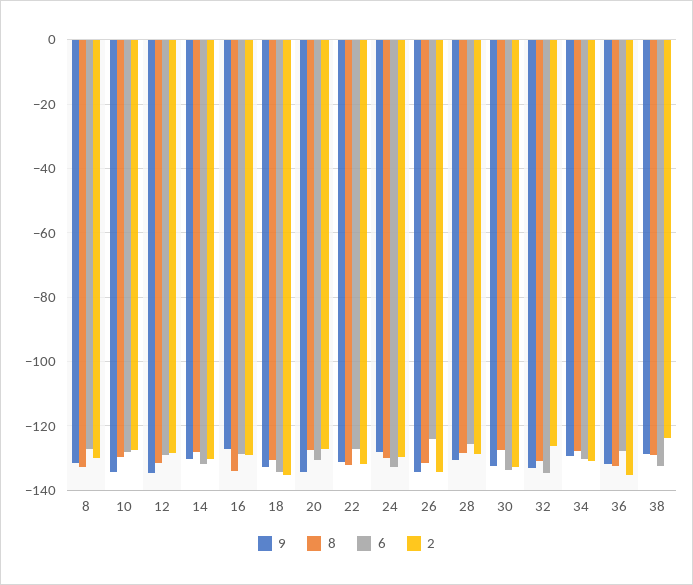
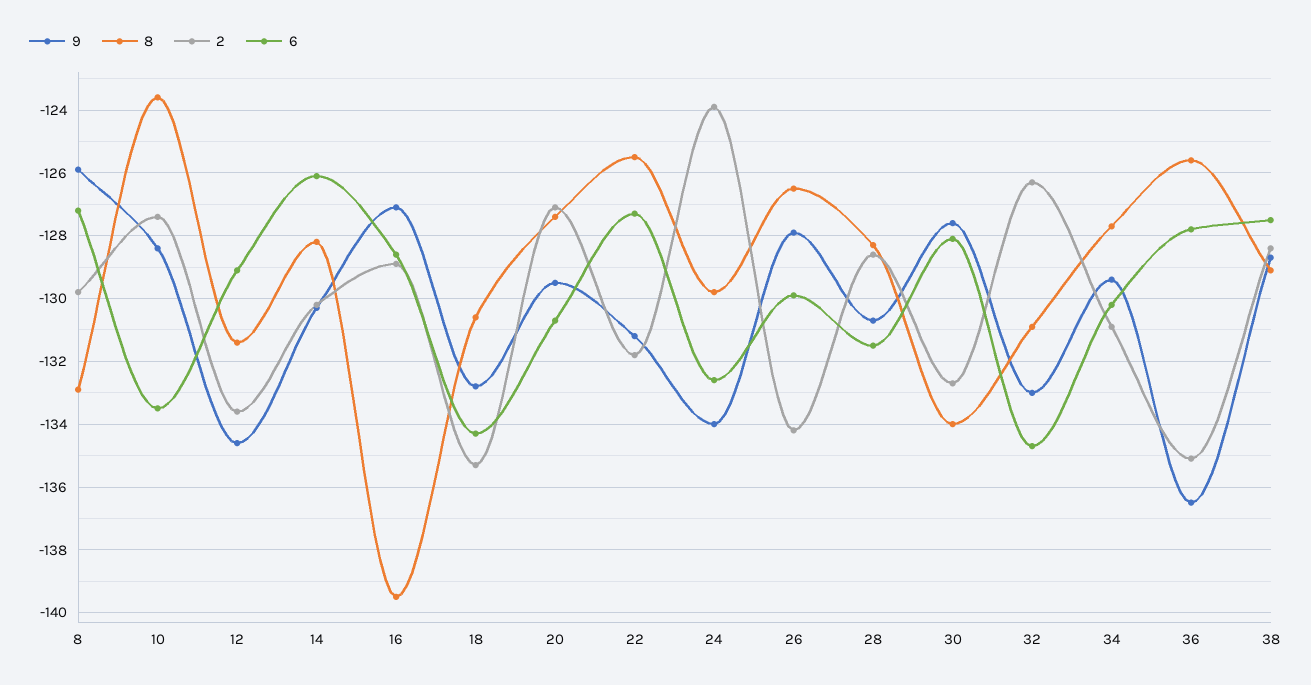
9, 8: -132 -> -126
9, 10: -134 -> -128.5
8, 10: -130 -> -123.5
6, 10: -128 -> -133.5
2, 12: -128 -> -133.5
6, 14: -132 -> -126
8, 16: -134 -> -139.5
9, 20: -134 -> -129.5
8, 22: -132 -> -125.5
9, 24: -128 -> -134
2, 24: -130 -> -124
9, 26: -134 -> -128
8, 26: -132 -> -126.5
6, 26: -124 -> -130
6, 28: -126 -> -131.5
9, 30: -132 -> -127.5
8, 30: -128 -> -134
6, 30: -134 -> -128
9, 36: -132 -> -136.5
8, 36: -132 -> -125.5
6, 38: -132 -> -127.5
2, 38: -124 -> -128.5

